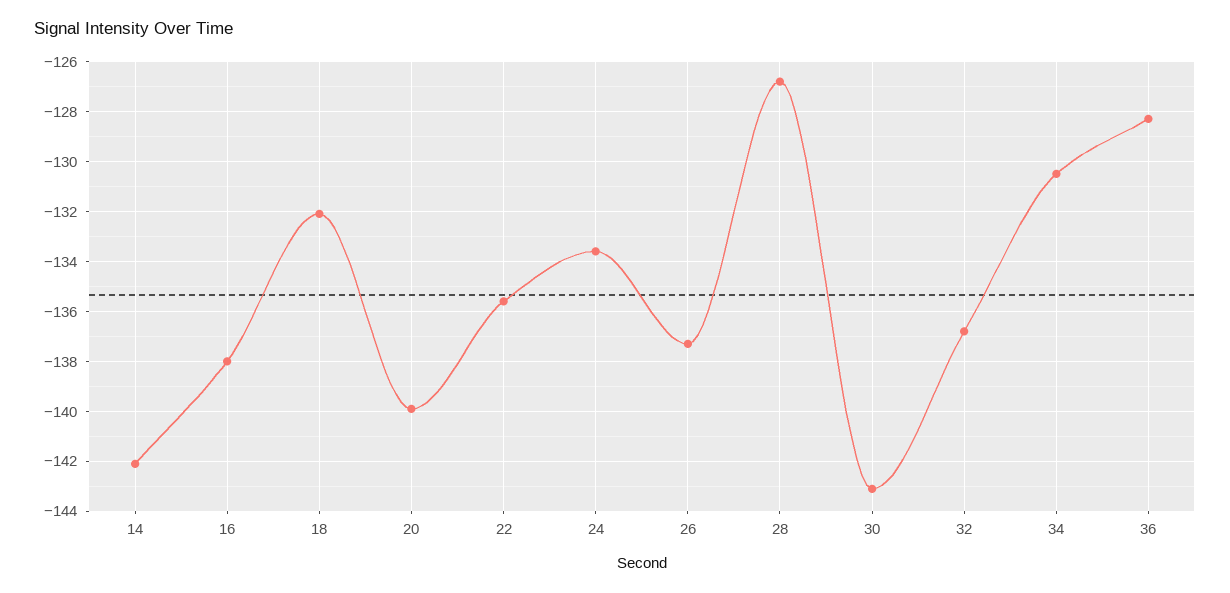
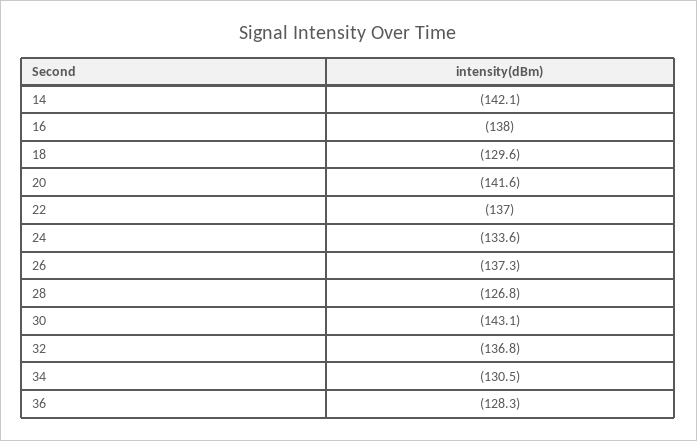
18: -132 -> -129.6
20: -140 -> -141.6
22: -135.5 -> -137

